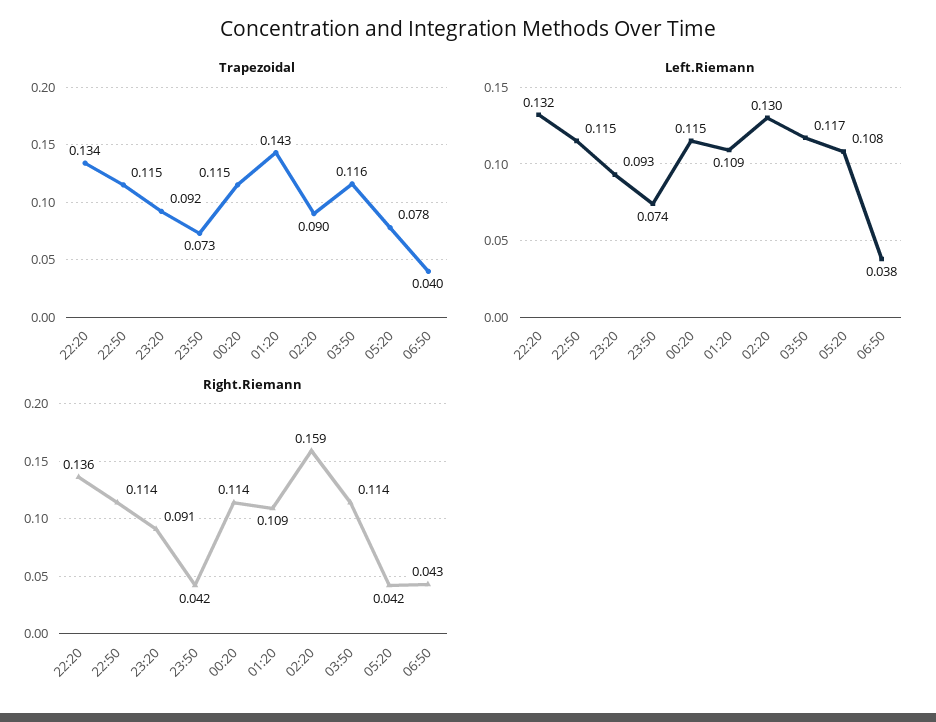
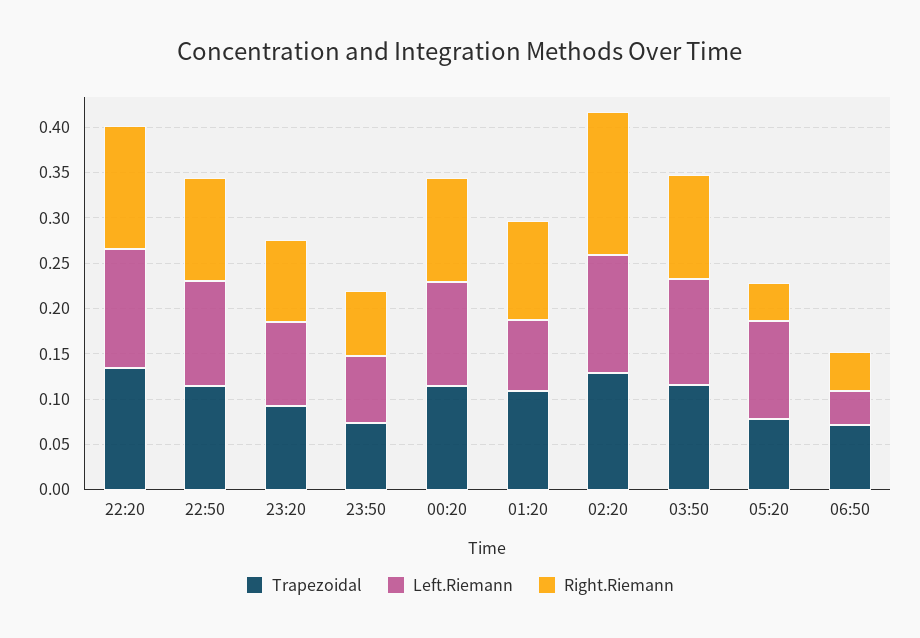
Trapezoidal, 01:20: 0.143 -> 0.11
Trapezoidal, 02:20: 0.09 -> 0.13
Trapezoidal, 06:50: 0.04 -> 0.07
Left.Riemann, 01:20: 0.109 -> 0.08
Right.Riemann, 23:50: 0.042 -> 0.07

